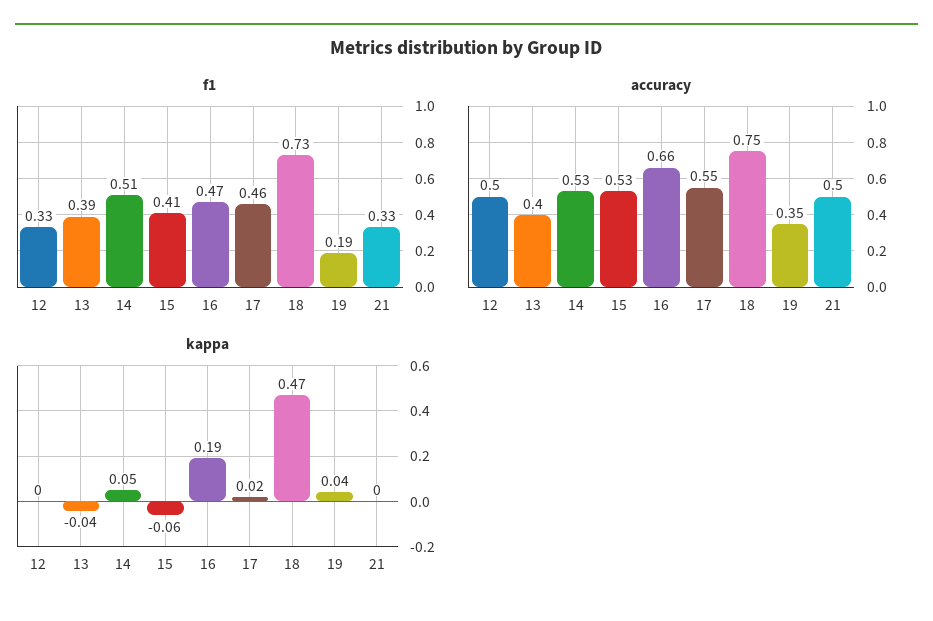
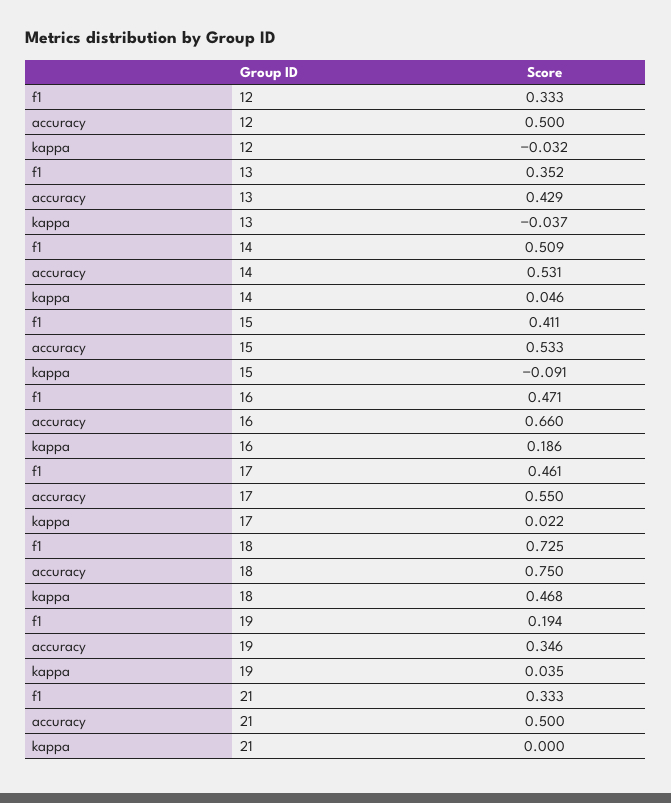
f1, 13: 0.39 -> 0.352
accuracy, 13: 0.4 -> 0.429
kappa, 12: 0 -> -0.032
kappa, 15: -0.06 -> -0.091

